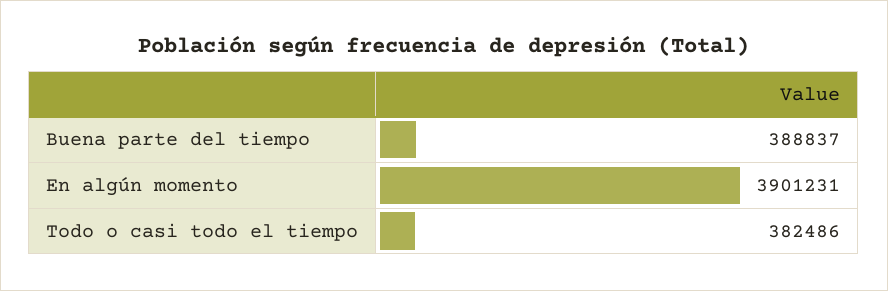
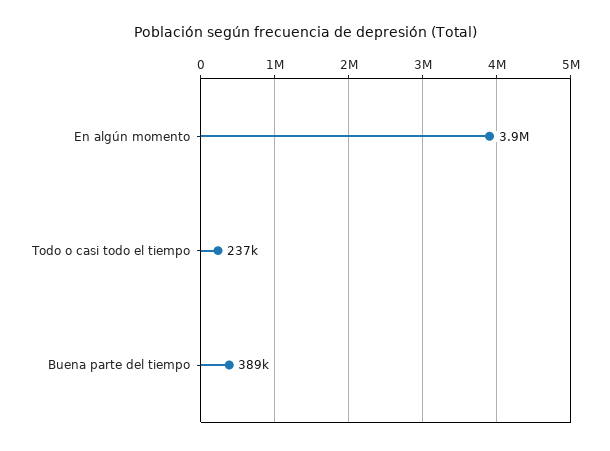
Todo o casi todo el tiempo: 382486 -> 237000

